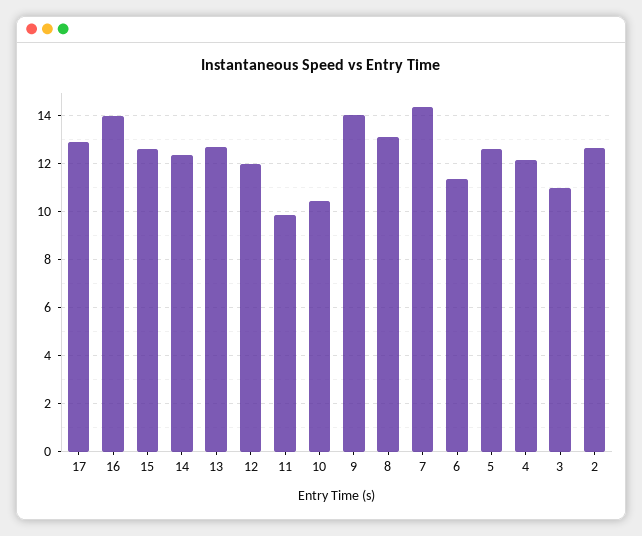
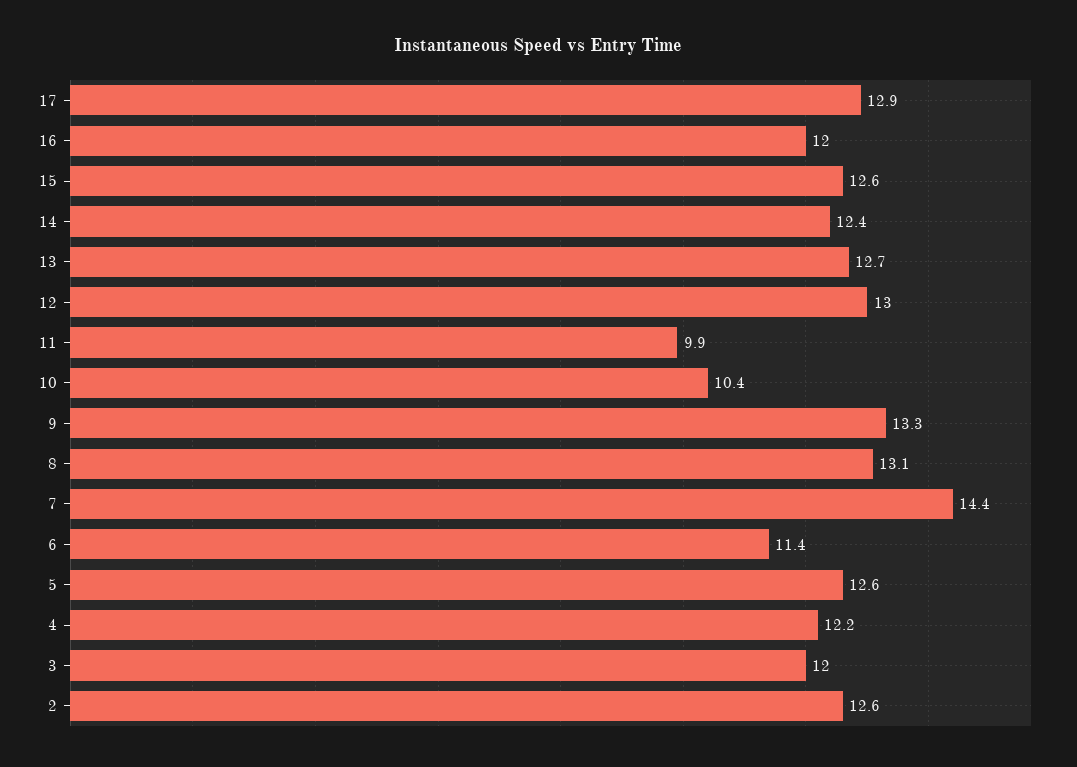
16: 14 -> 12
12: 12 -> 13
9: 14 -> 13.3
3: 11 -> 12

